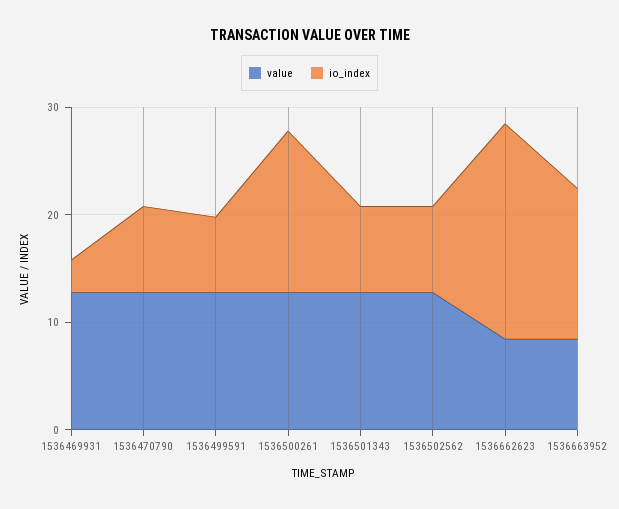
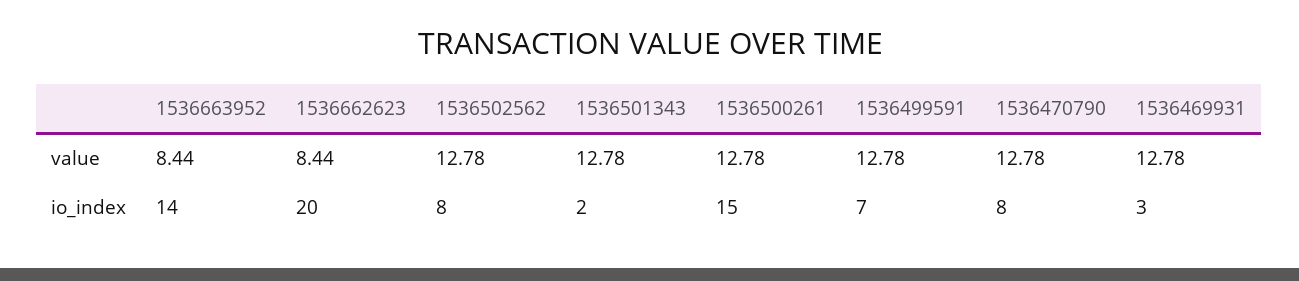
io_index, 1536501343: 8 -> 2

